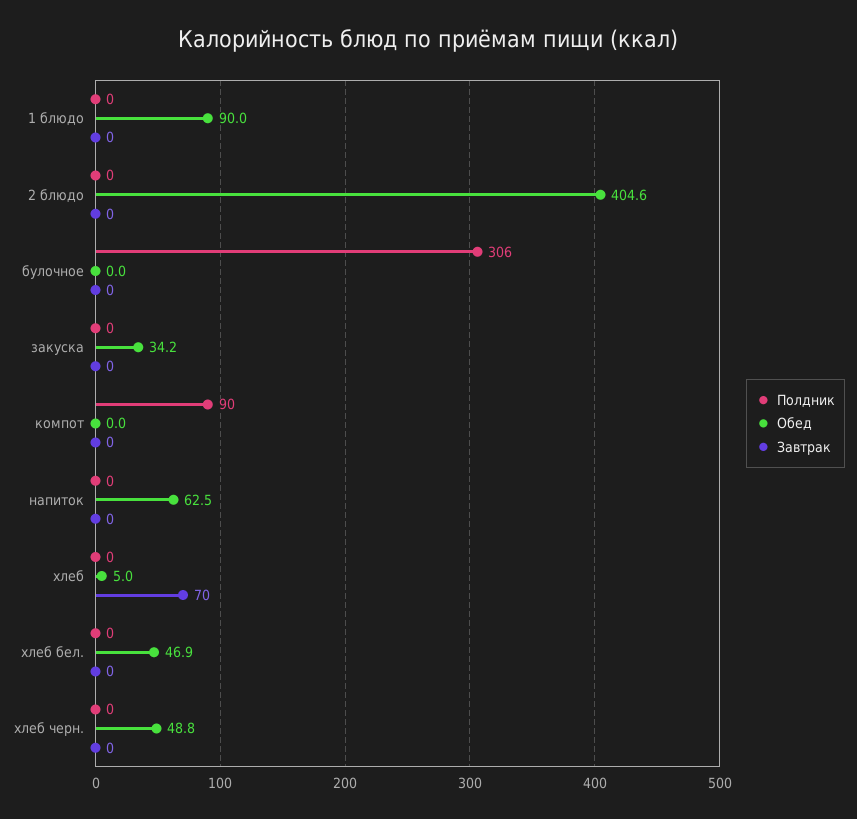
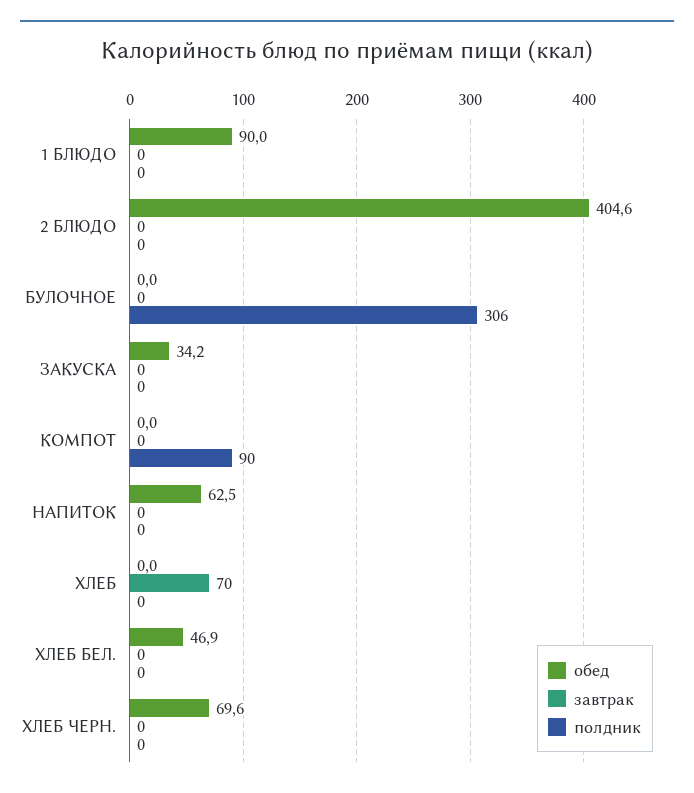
Обед, хлеб: 5 -> 0
Обед, хлеб черн.: 48.8 -> 69.6

